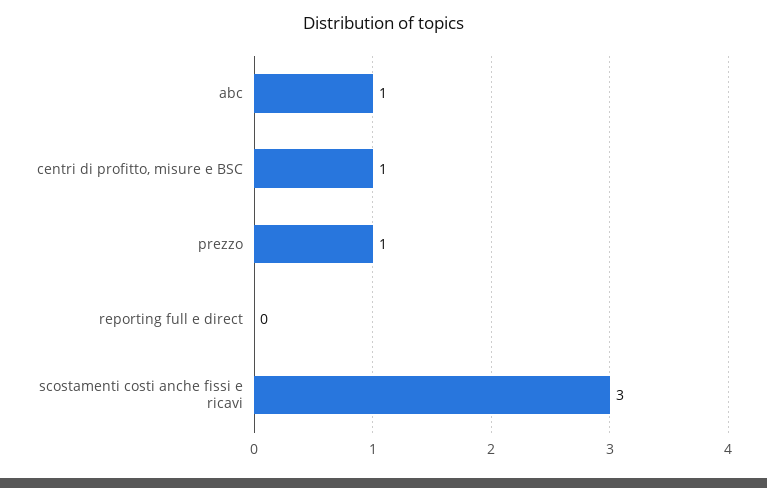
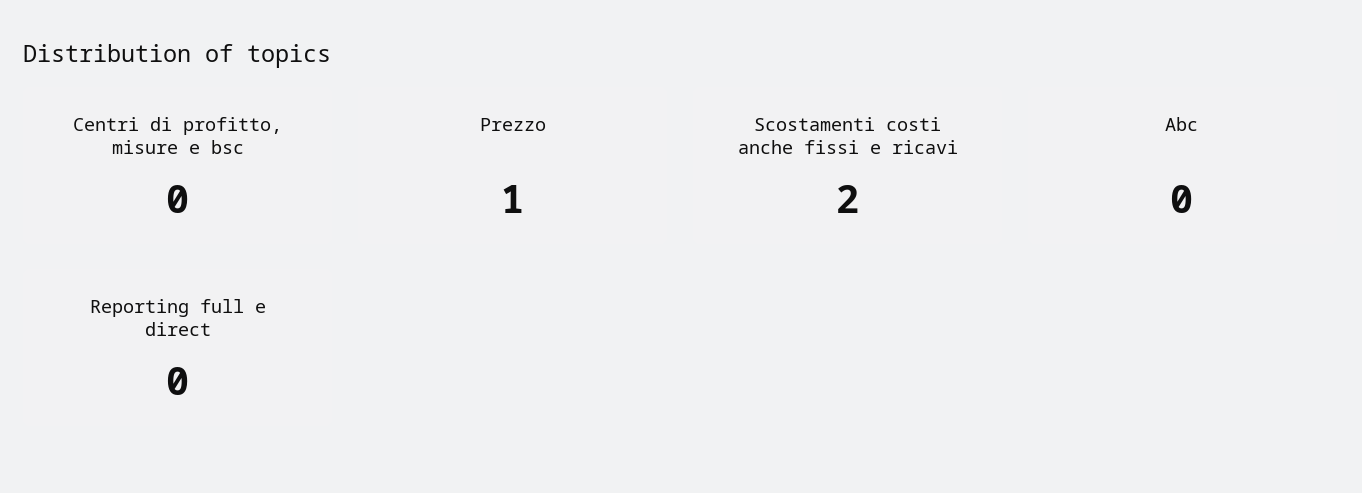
abc: 1 -> 0
centri di profitto, misure e BSC: 1 -> 0
scostamenti costi anche fissi e ricavi: 3 -> 2

